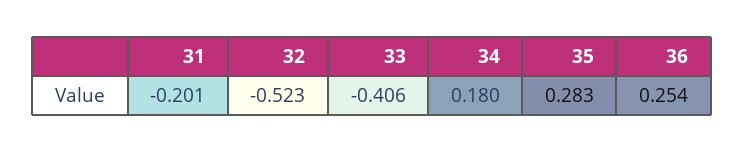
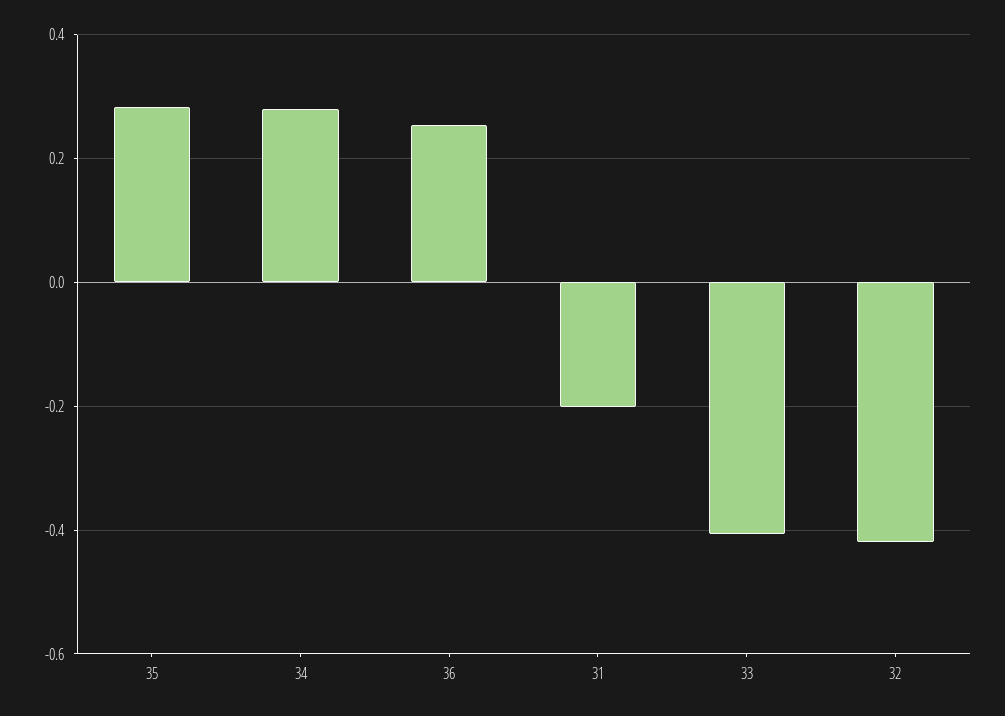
32: -0.523 -> -0.42
34: 0.18 -> 0.28

